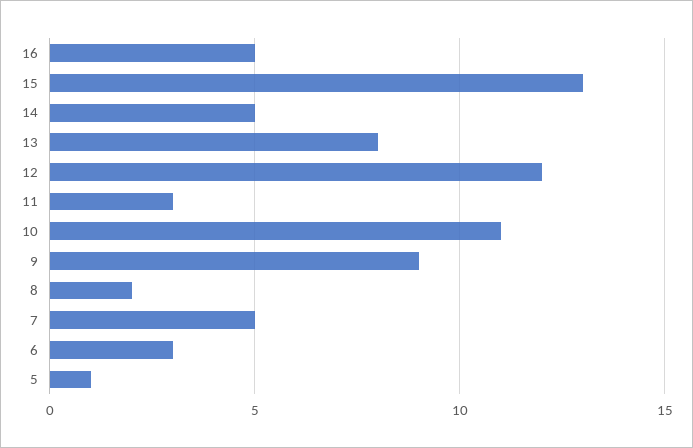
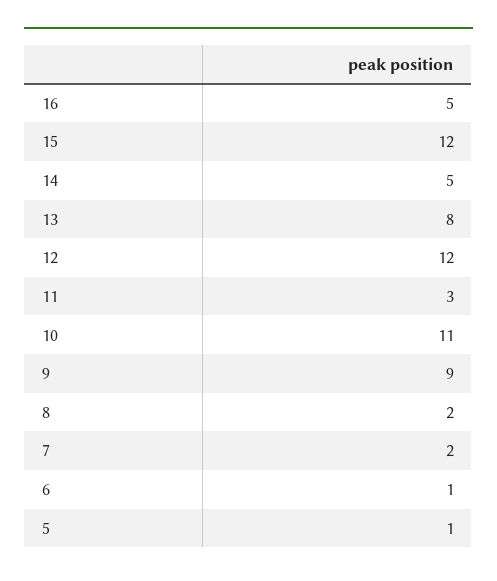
15: 13 -> 12
7: 5 -> 2
6: 3 -> 1

